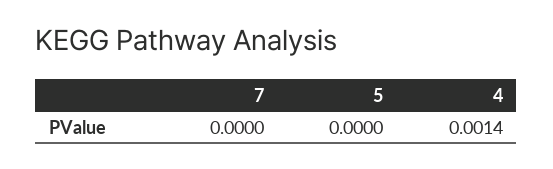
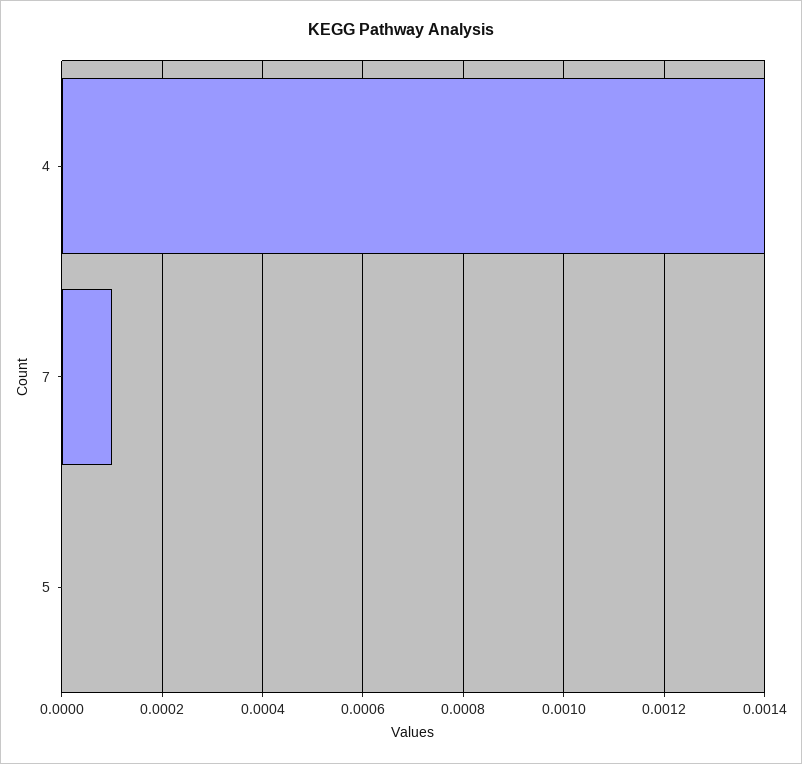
7: 0 -> 0.0001

